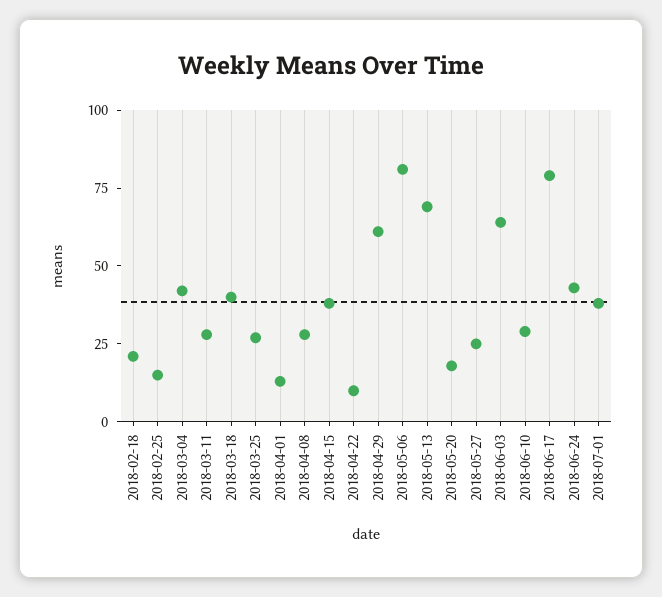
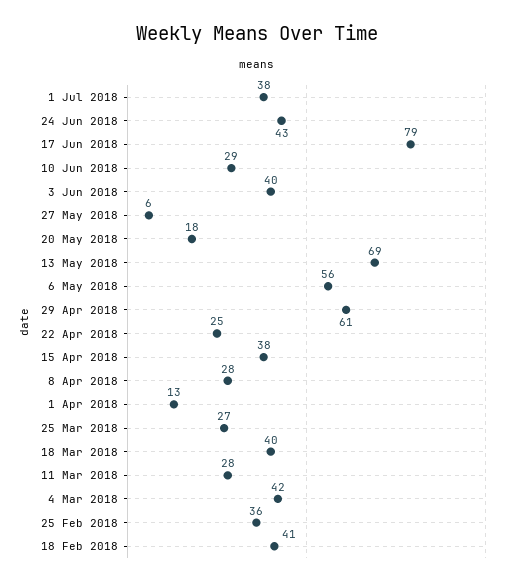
2018-02-18: 20 -> 41
2018-02-25: 15 -> 36
2018-04-22: 10 -> 25
2018-05-06: 80 -> 56
2018-05-27: 25 -> 6
2018-06-03: 65 -> 40

